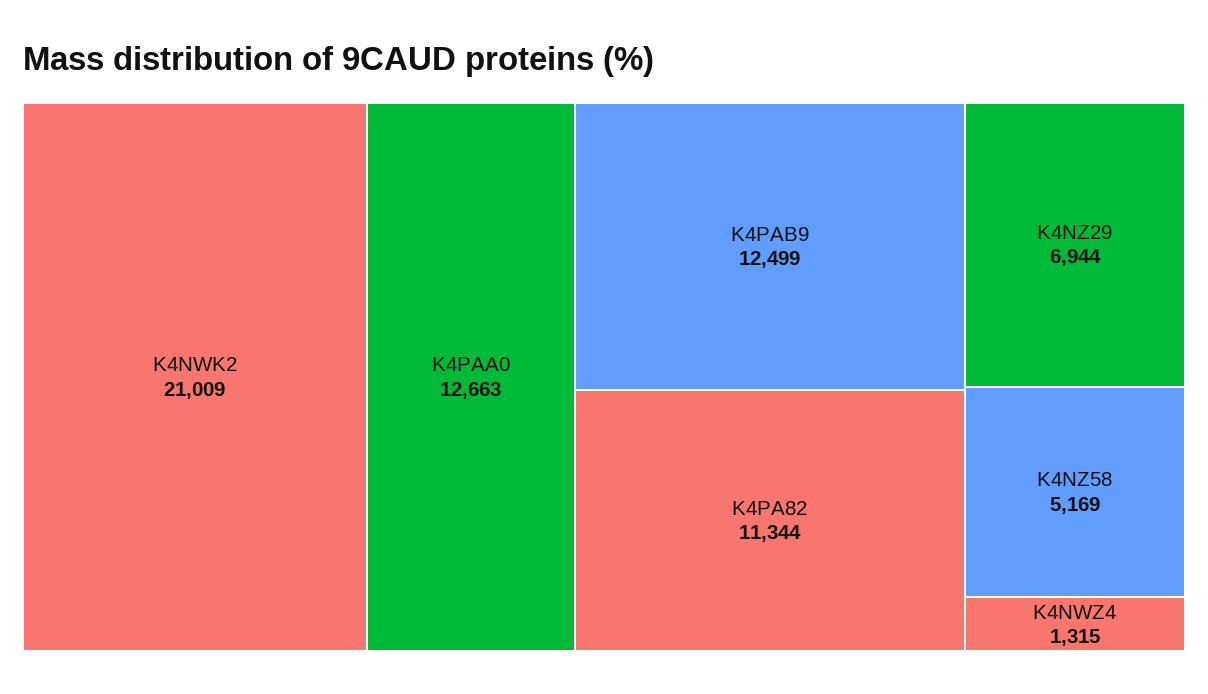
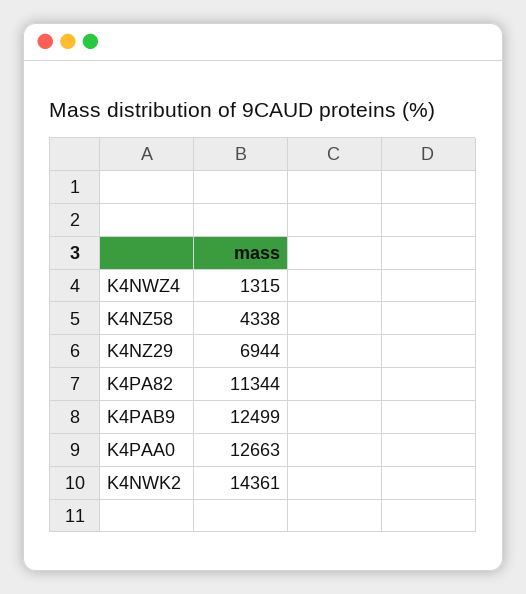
K4NWK2: 21009 -> 14361
K4NZ58: 5169 -> 4338

